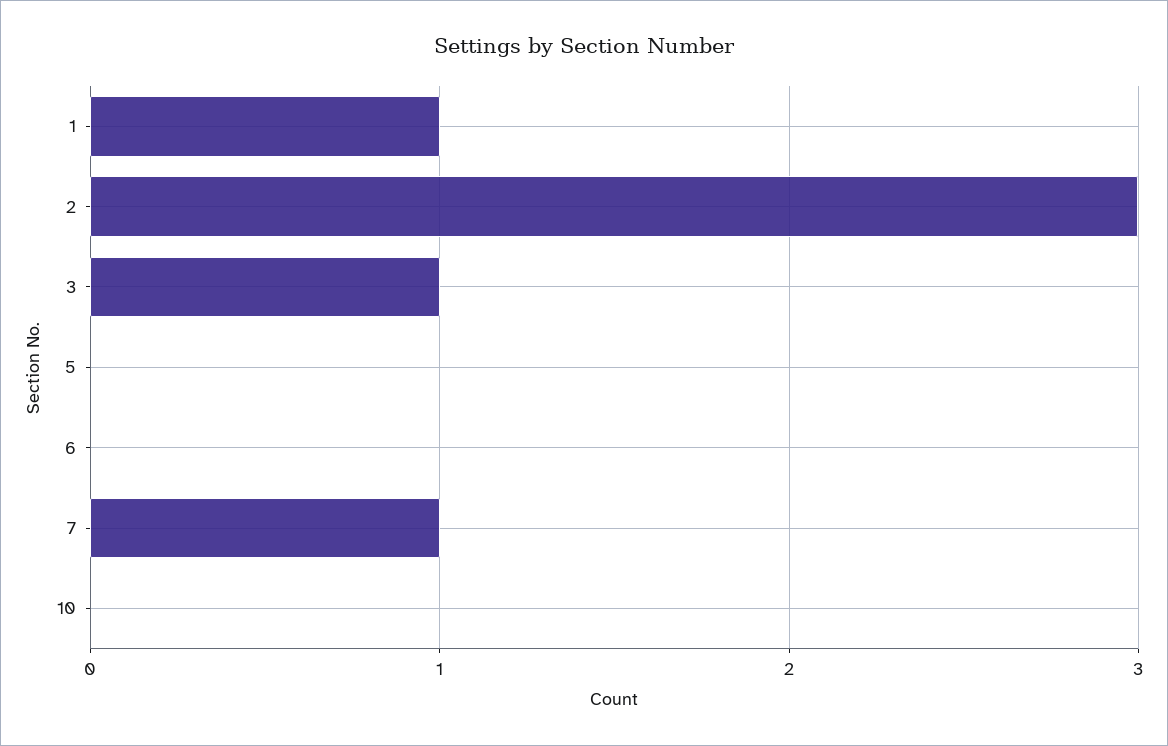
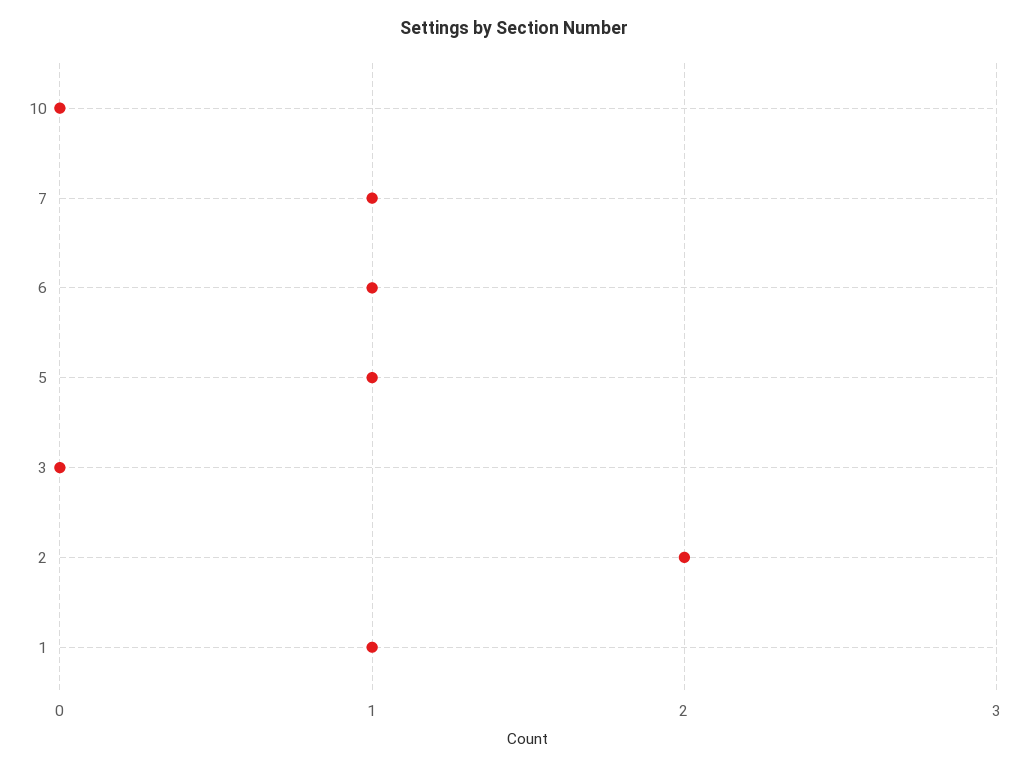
2: 3 -> 2
3: 1 -> 0
5: 0 -> 1
6: 0 -> 1

